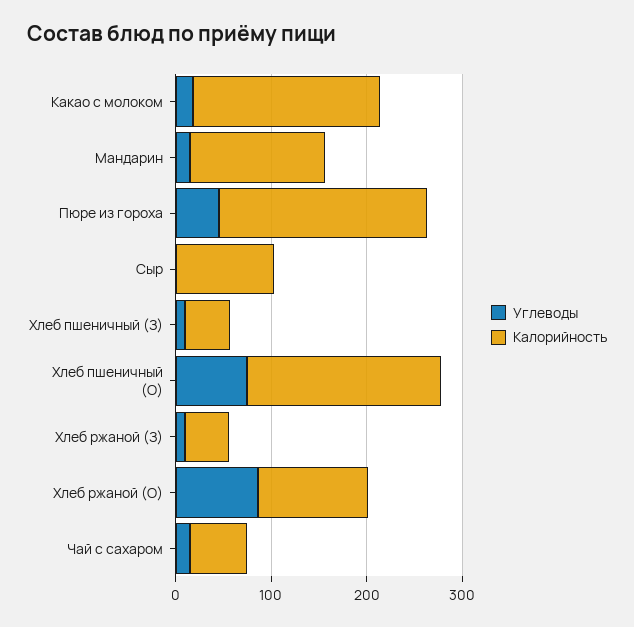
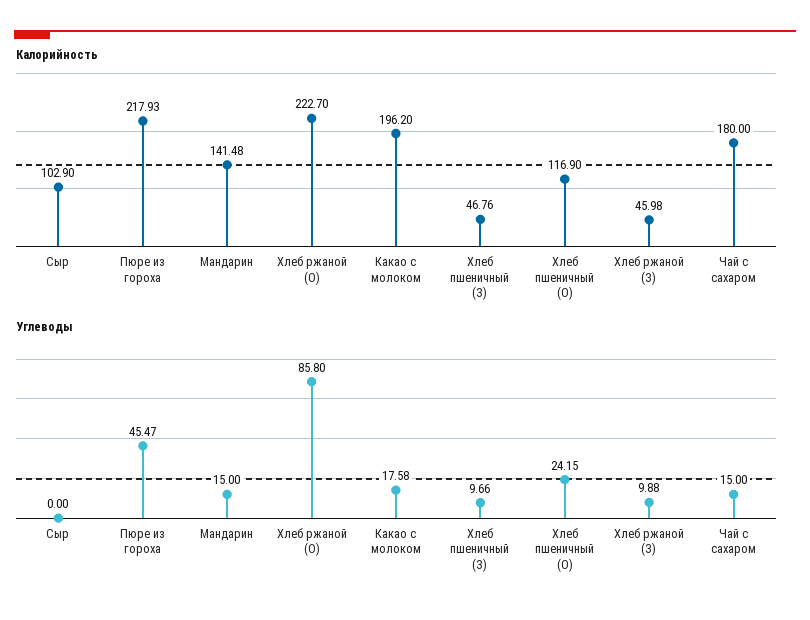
Углеводы, Хлеб пшеничный (О): 80 -> 24.15
Калорийность, Хлеб пшеничный (О): 200 -> 116.9
Калорийность, Хлеб ржаной (О): 120 -> 222.7
Калорийность, Чай с сахаром: 60 -> 180

